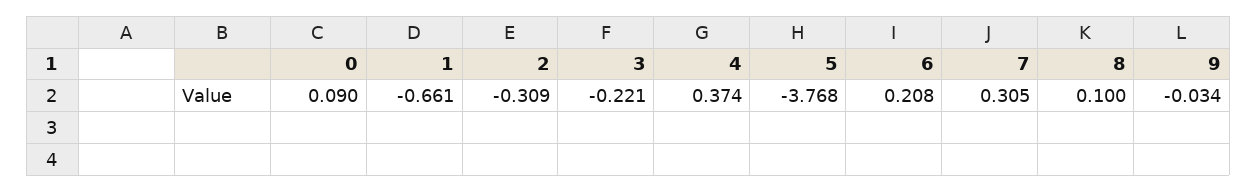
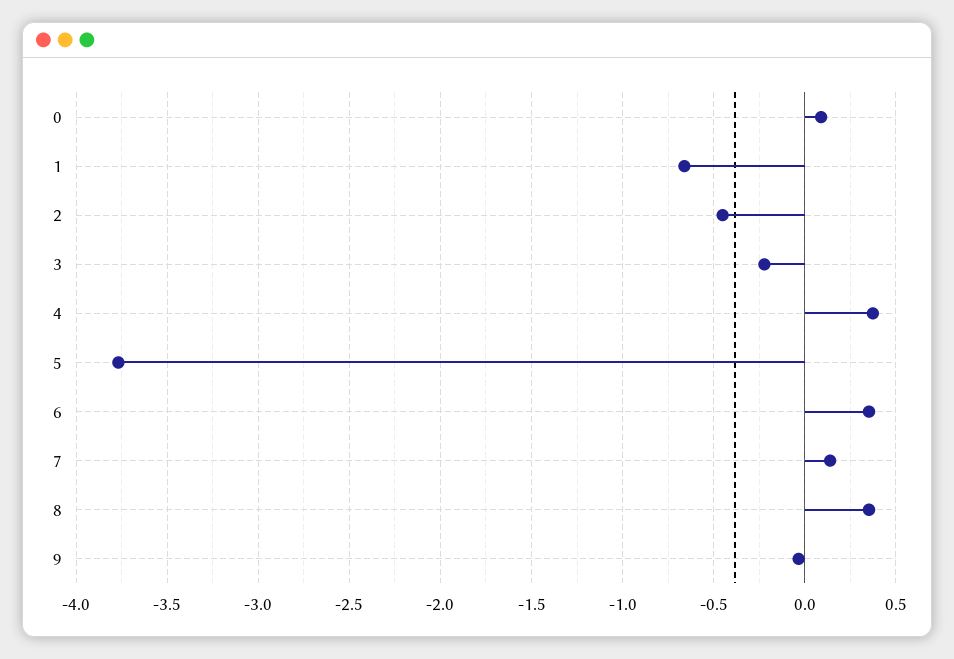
2: -0.309 -> -0.45
6: 0.208 -> 0.35
7: 0.305 -> 0.15
8: 0.1 -> 0.35

